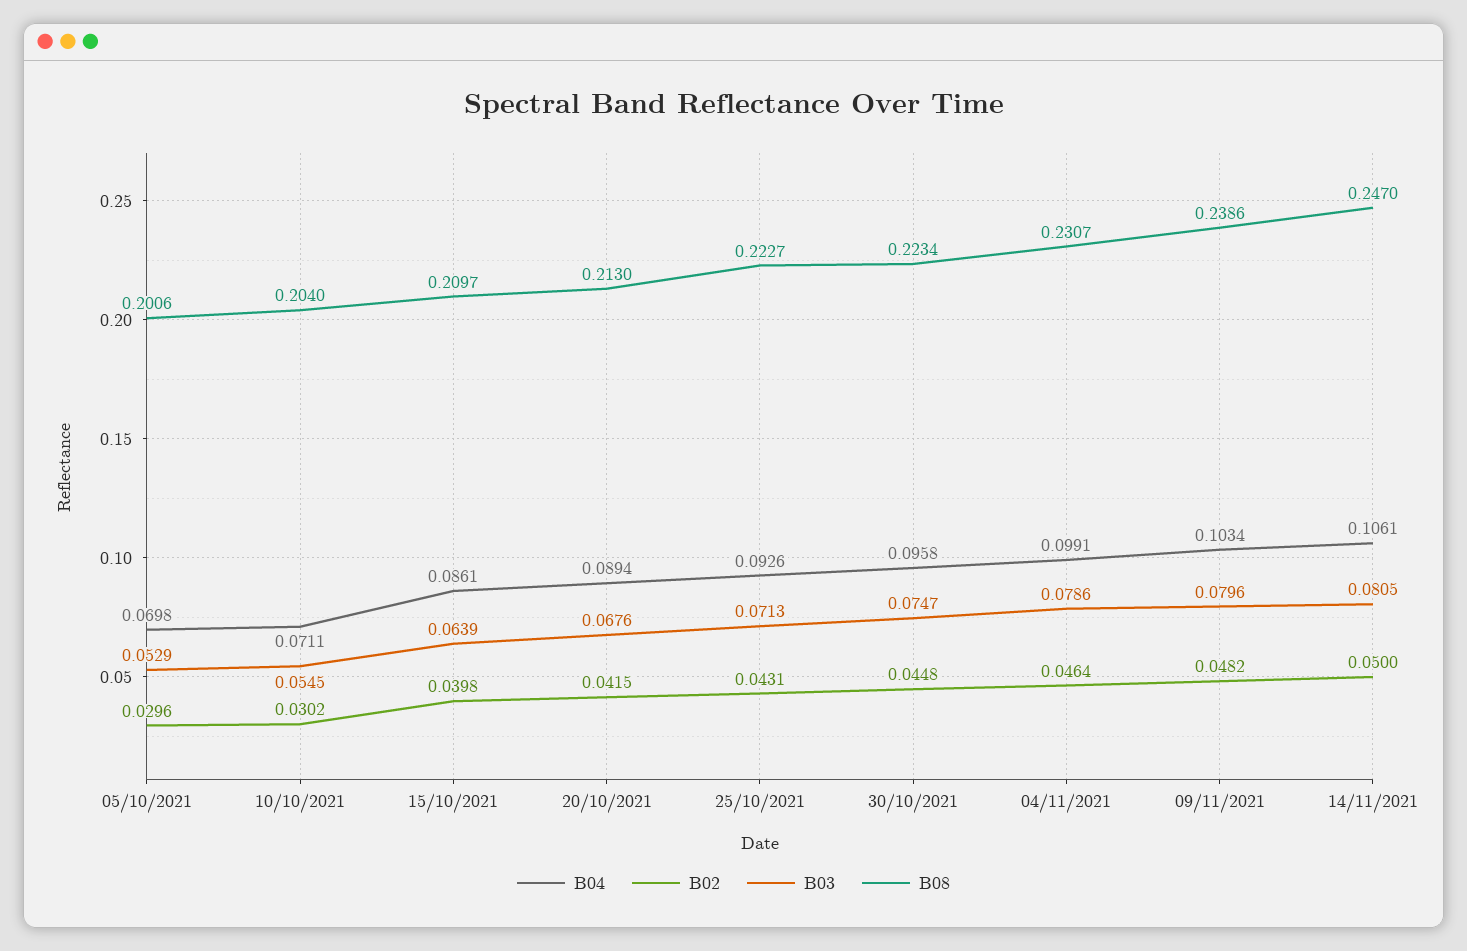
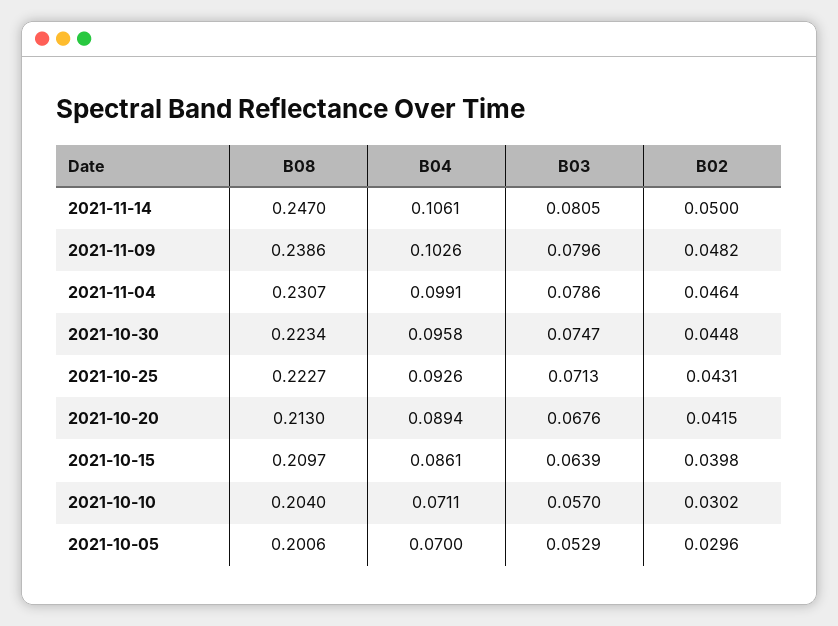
B04, 05/10/2021: 0.0698 -> 0.07
B03, 10/10/2021: 0.0545 -> 0.057
B04, 09/11/2021: 0.1034 -> 0.1026

